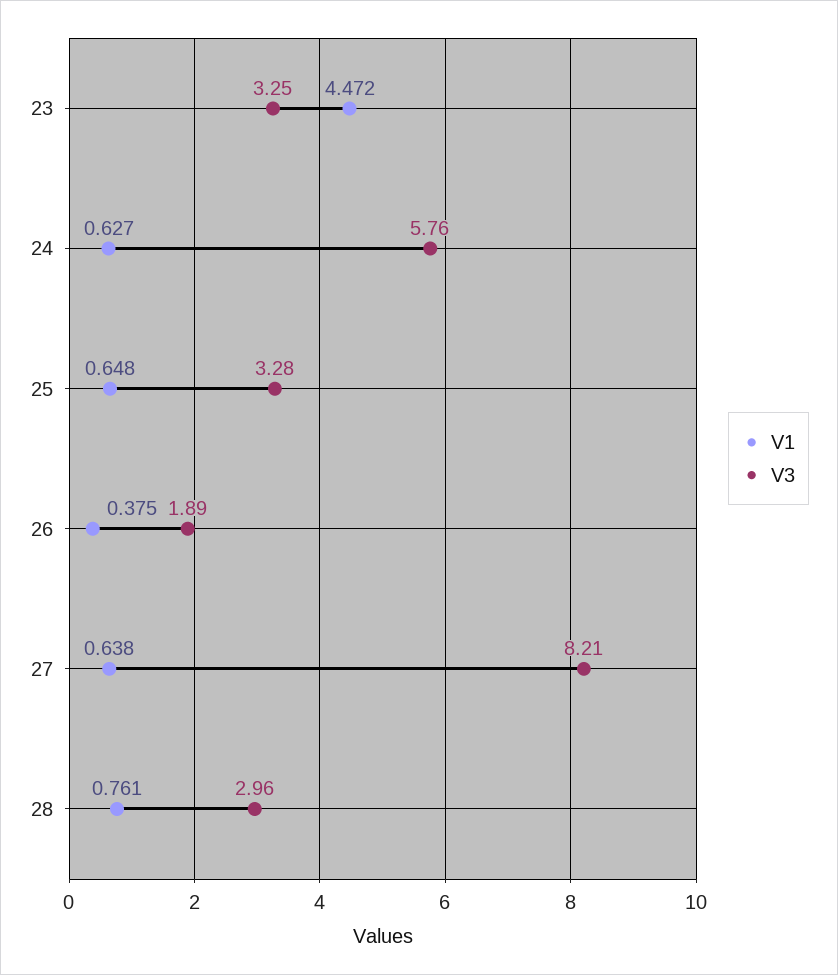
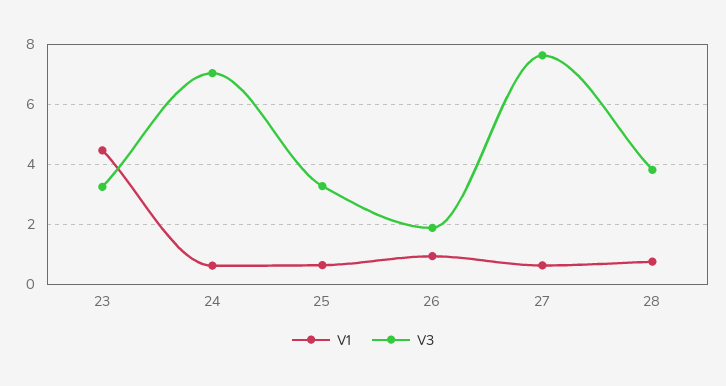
V3, 24: 5.76 -> 7
V1, 26: 0.375 -> 1
V3, 27: 8.21 -> 7.6
V3, 28: 2.96 -> 3.8

